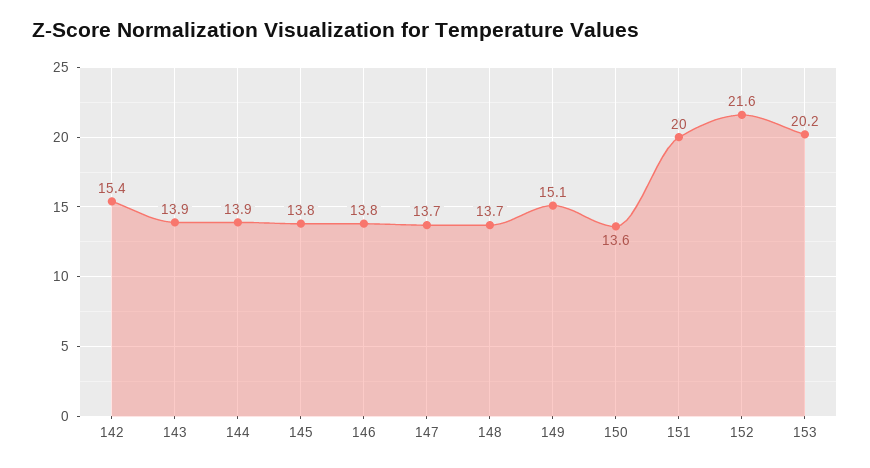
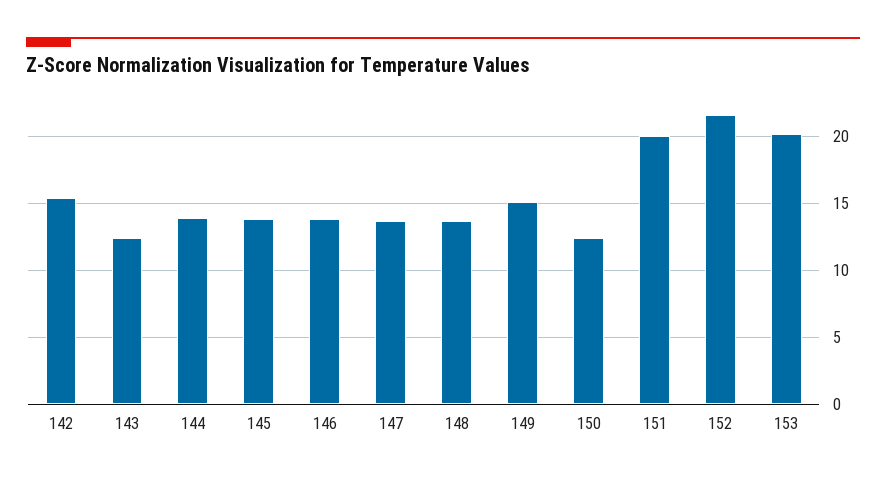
143: 13.9 -> 12.5
150: 13.6 -> 12.5

